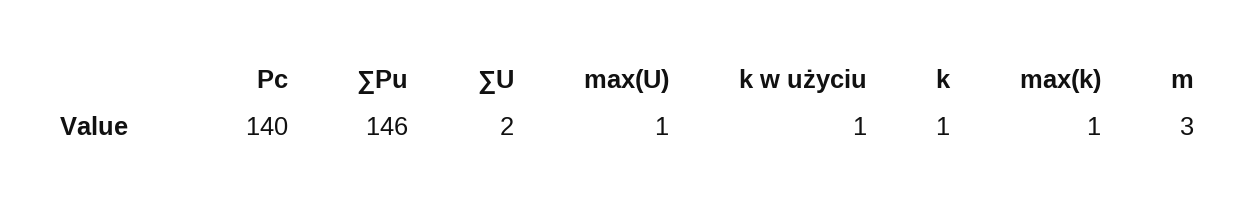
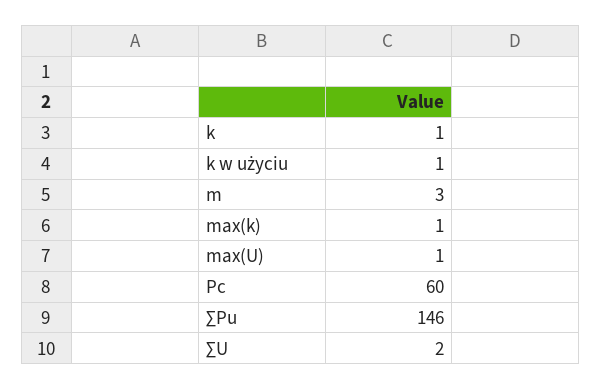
Pc: 140 -> 60

